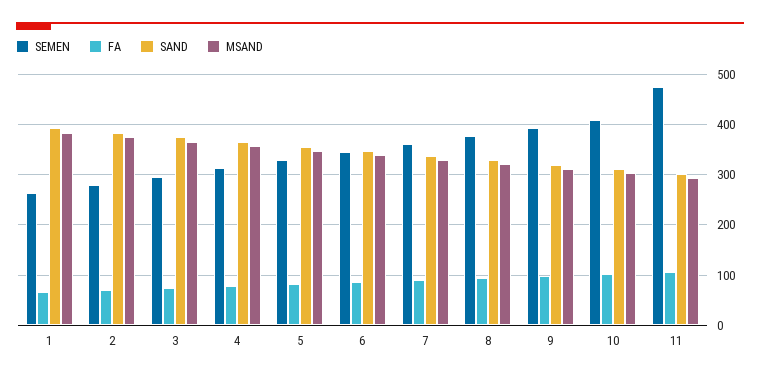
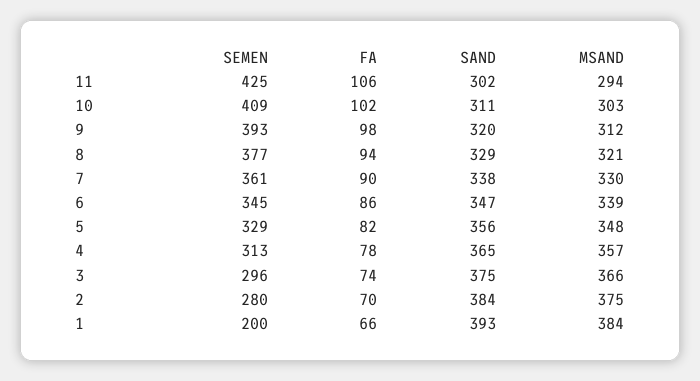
SEMEN, 1: 260 -> 200
SEMEN, 11: 480 -> 425

